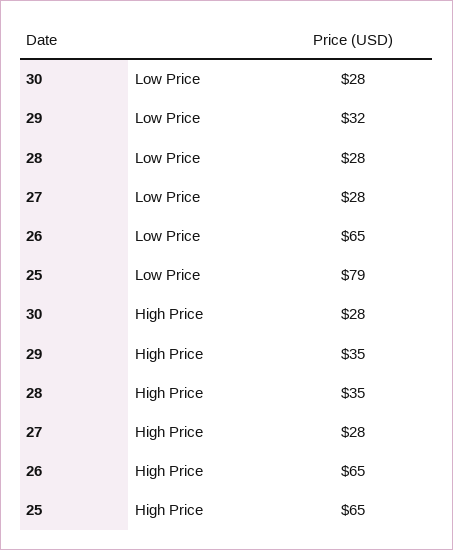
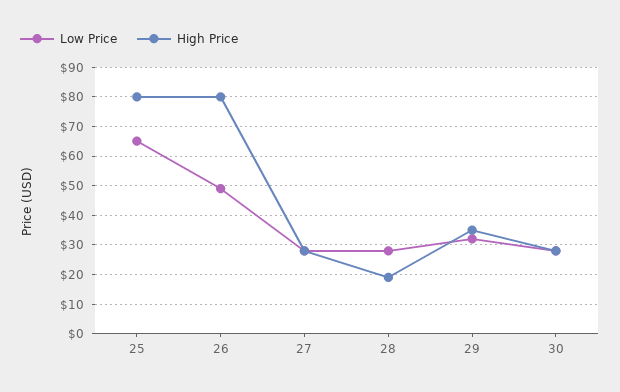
Low Price, 26: 65 -> 50
Low Price, 25: 79 -> 65
High Price, 28: 35 -> 20
High Price, 26: 65 -> 80
High Price, 25: 65 -> 80

